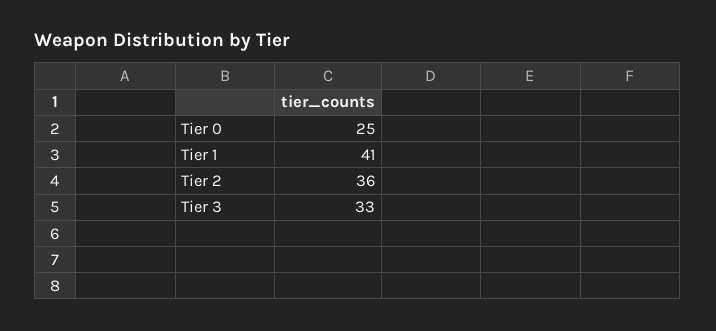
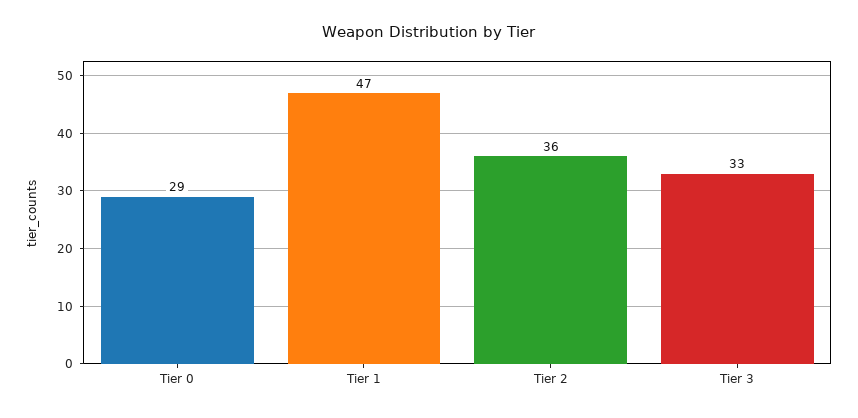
Tier 0: 25 -> 29
Tier 1: 41 -> 47

